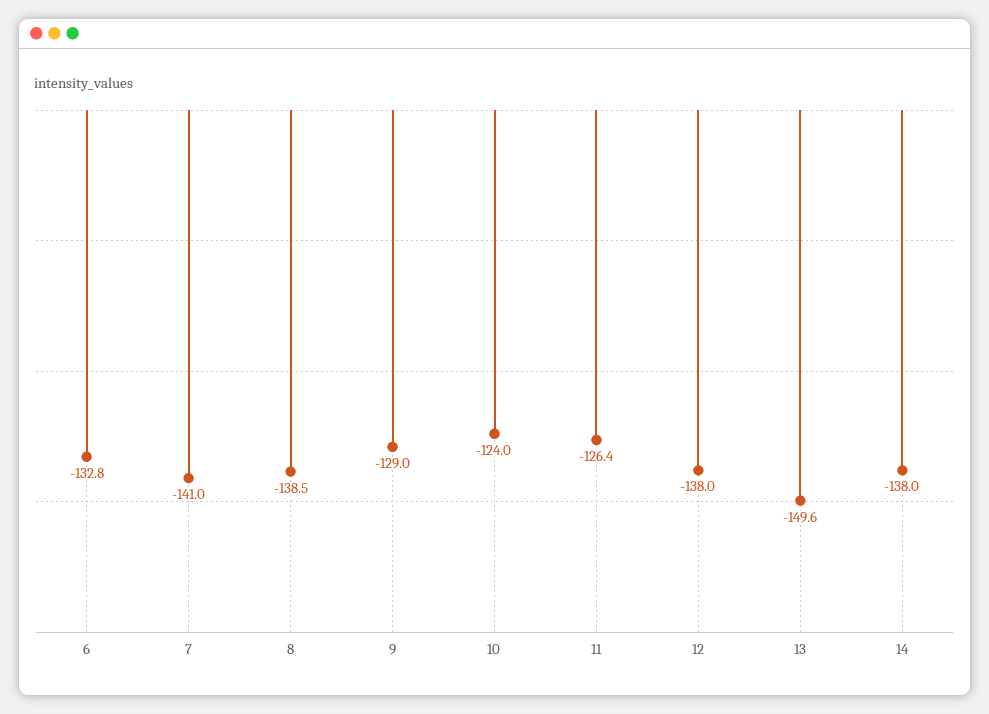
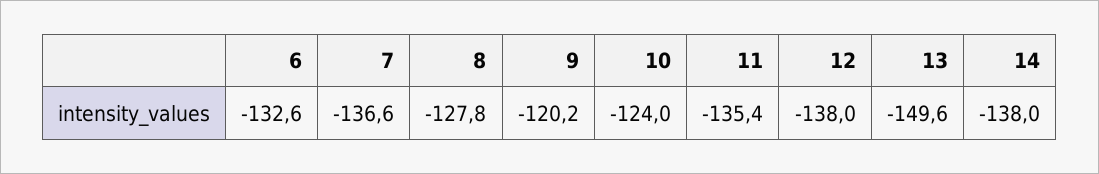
6: -132.8 -> -132.6
7: -141 -> -136.6
8: -138.5 -> -127.8
9: -129 -> -120.2
11: -126.4 -> -135.4

